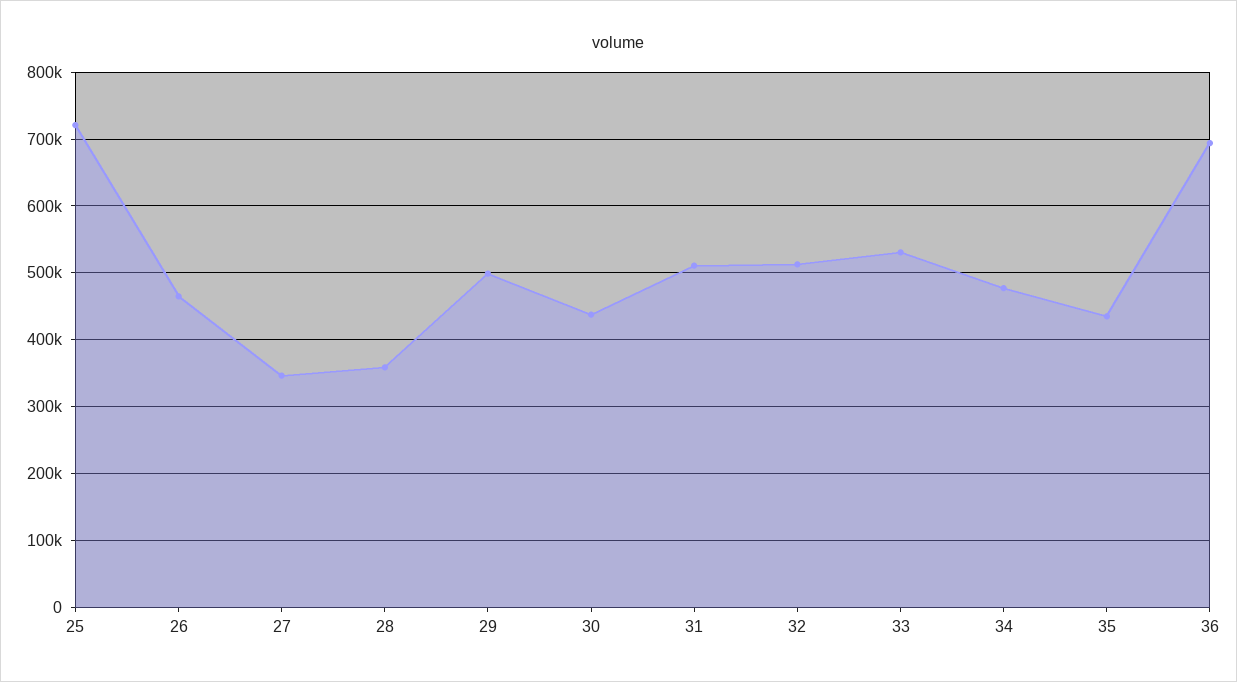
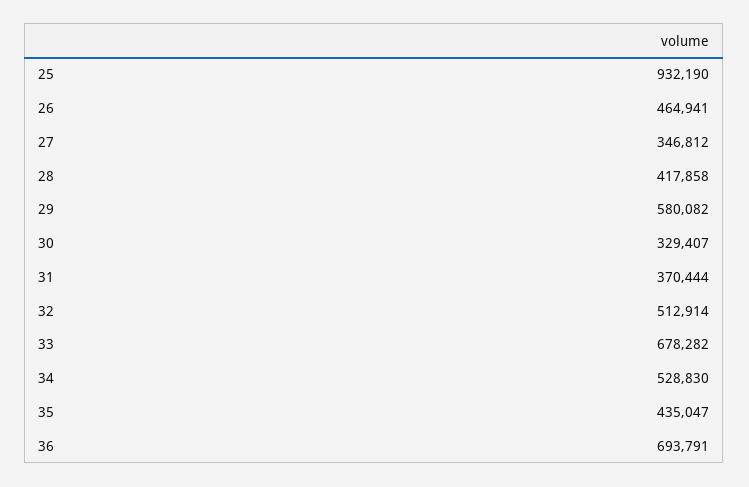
25: 720000 -> 932190
28: 360000 -> 417858
29: 500000 -> 580082
30: 440000 -> 329407
31: 510000 -> 370444
33: 530000 -> 678282
34: 480000 -> 528830

